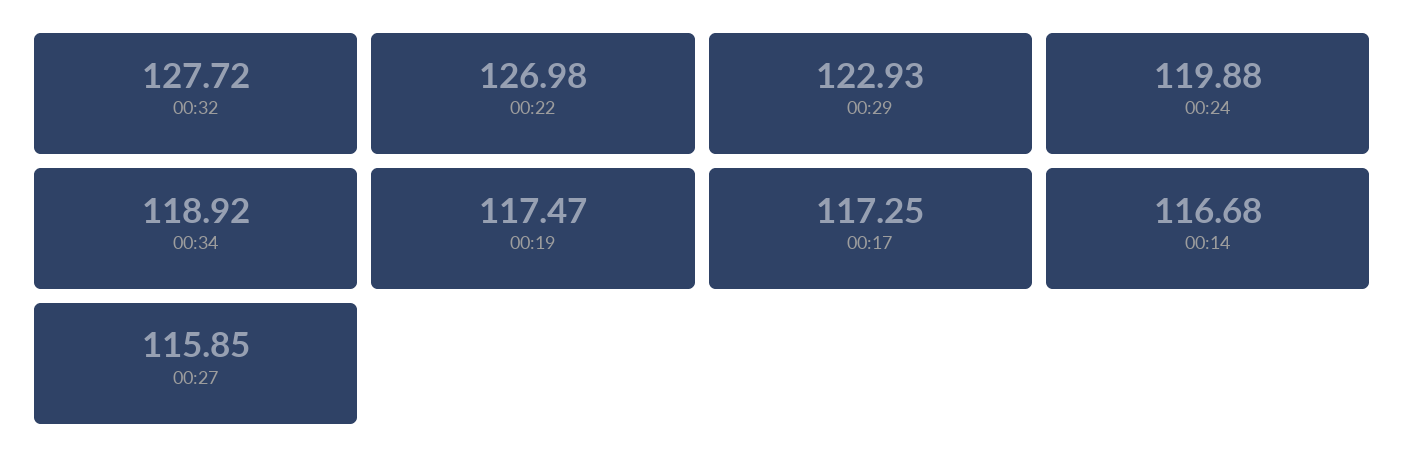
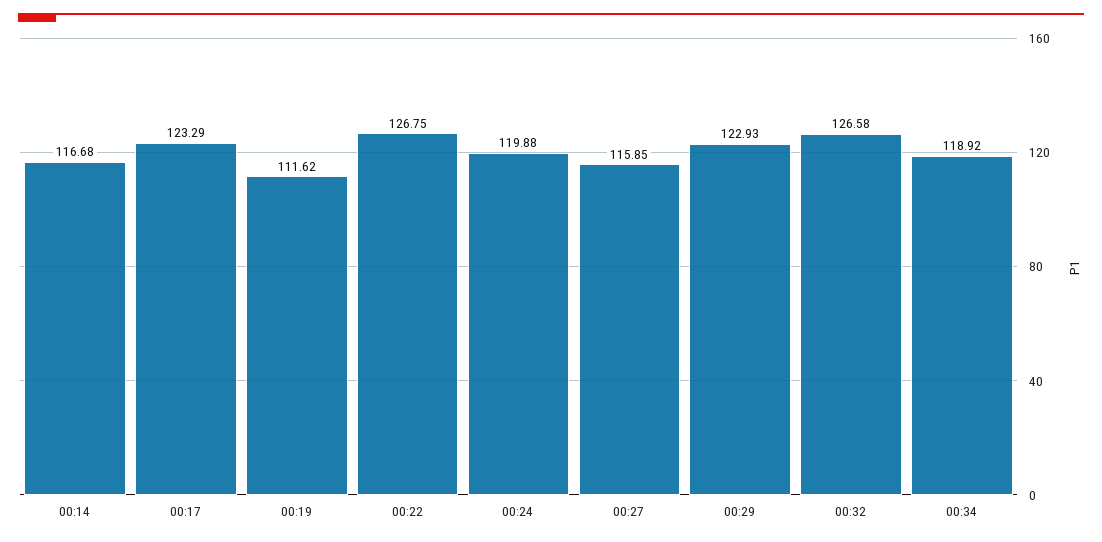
00:32: 127.72 -> 126.58
00:22: 126.98 -> 126.75
00:19: 117.47 -> 111.62
00:17: 117.25 -> 123.29

